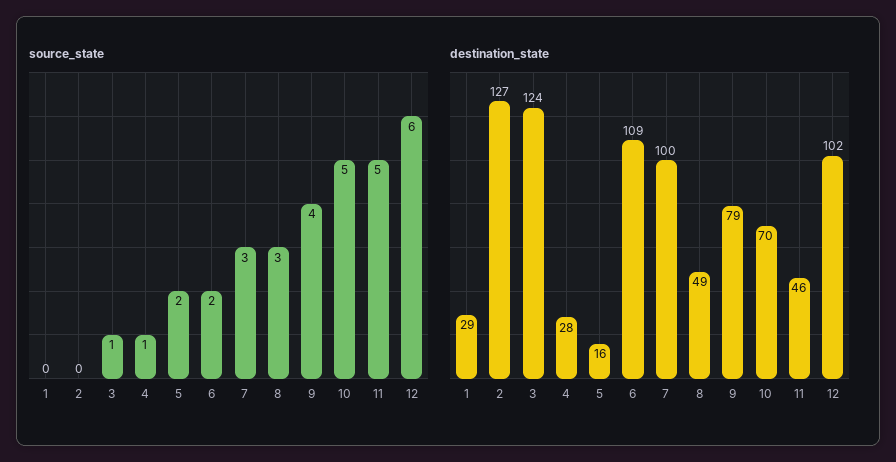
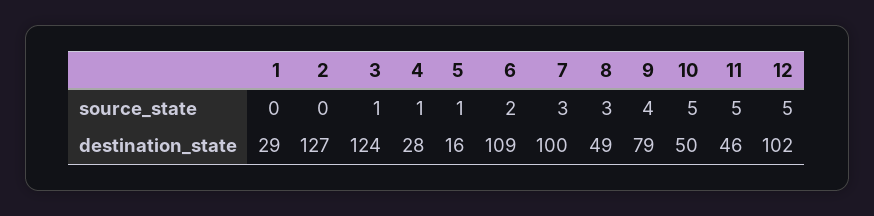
source_state, 5: 2 -> 1
source_state, 12: 6 -> 5
destination_state, 10: 70 -> 50

